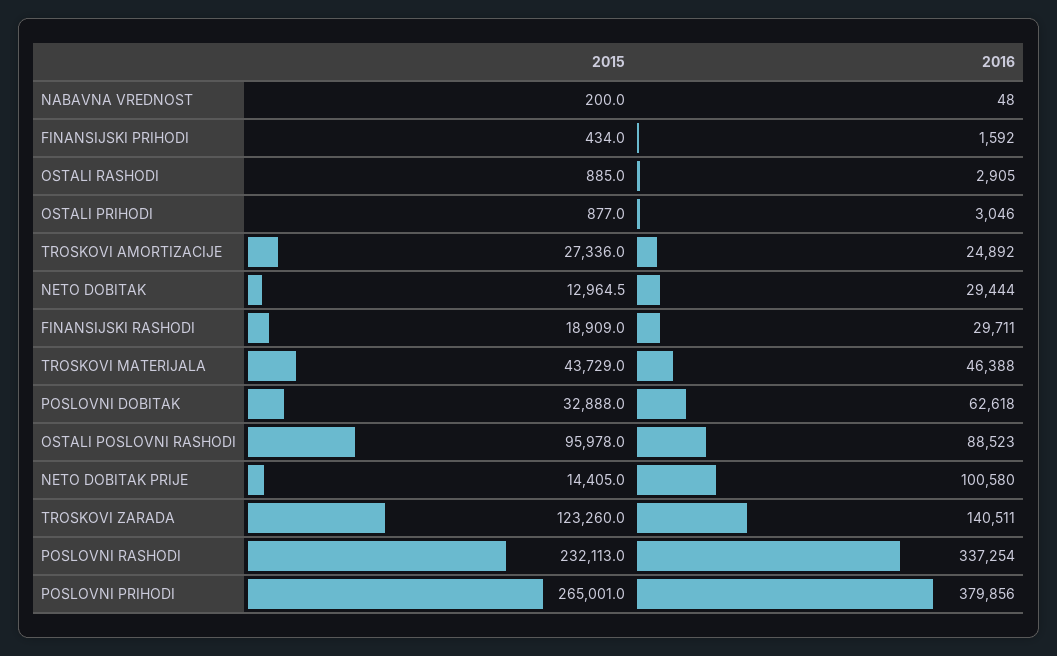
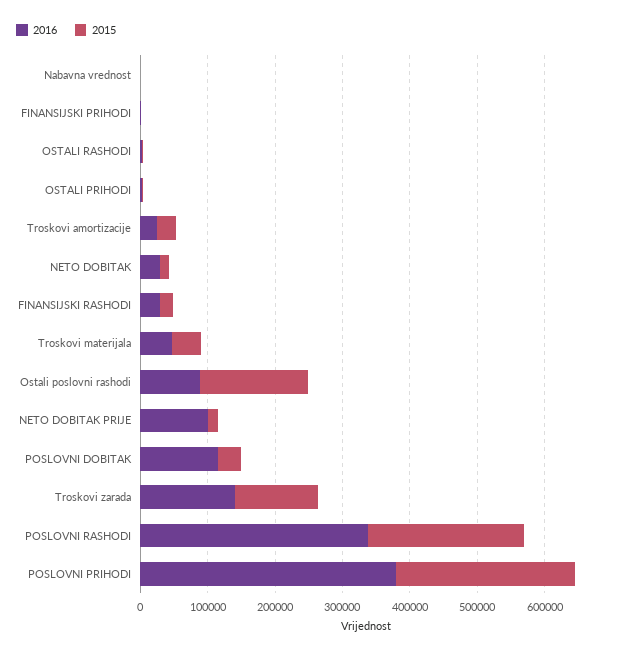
2016, POSLOVNI DOBITAK: 62618 -> 120000
2015, OSTALI POSLOVNI RASHODI: 95978 -> 160000

